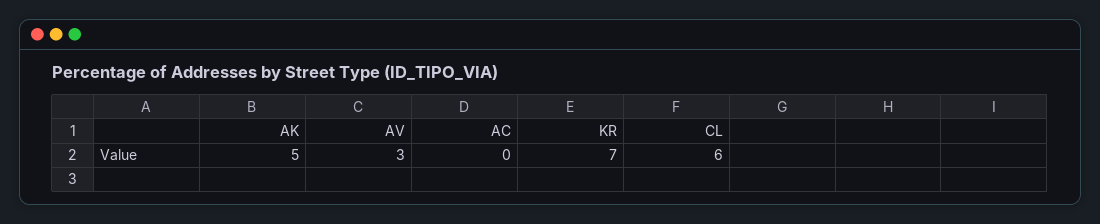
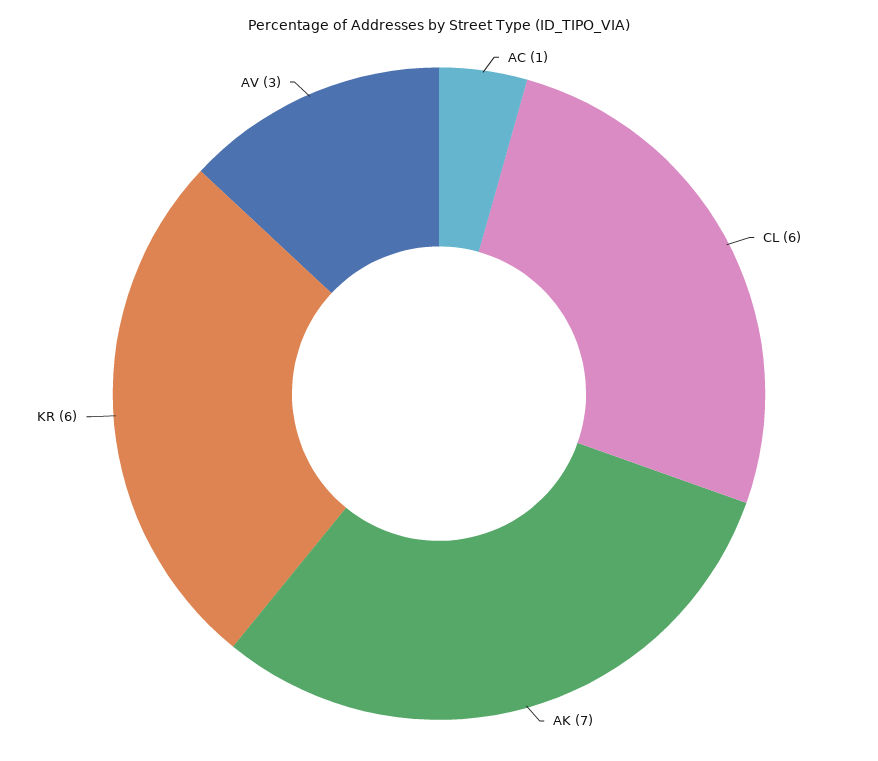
AK: 5 -> 7
AC: 0 -> 1
KR: 7 -> 6

